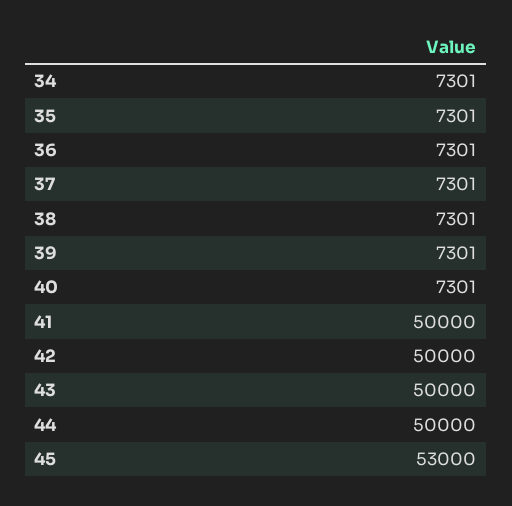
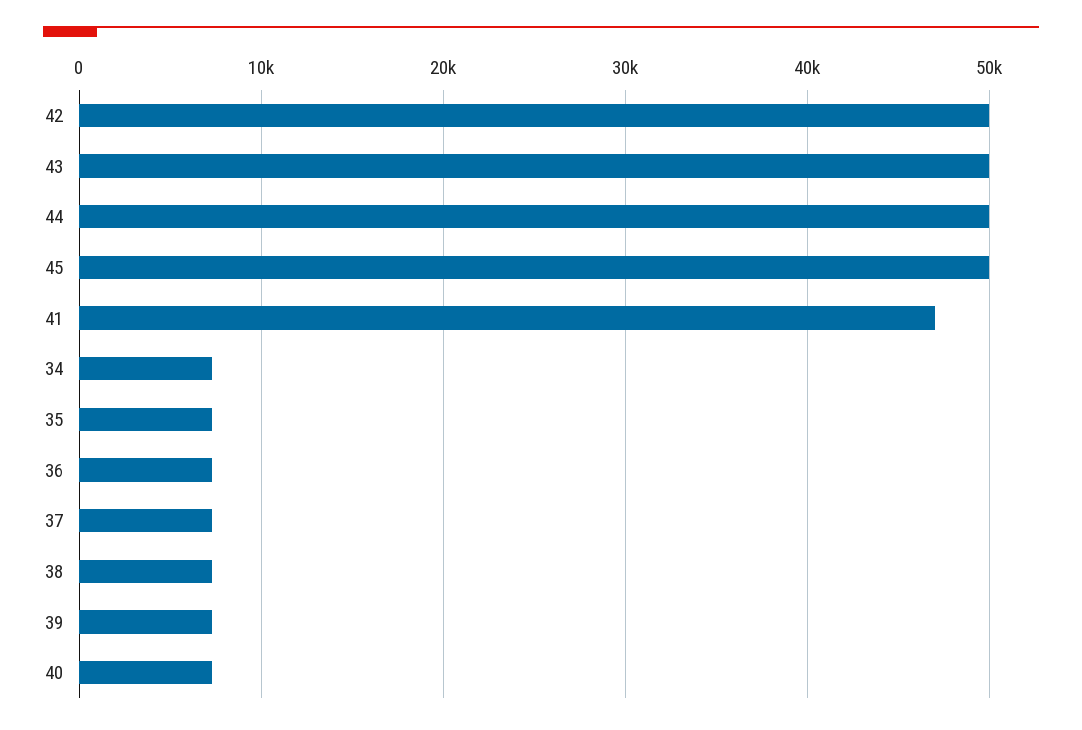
41: 50000 -> 47000
45: 53000 -> 50000

